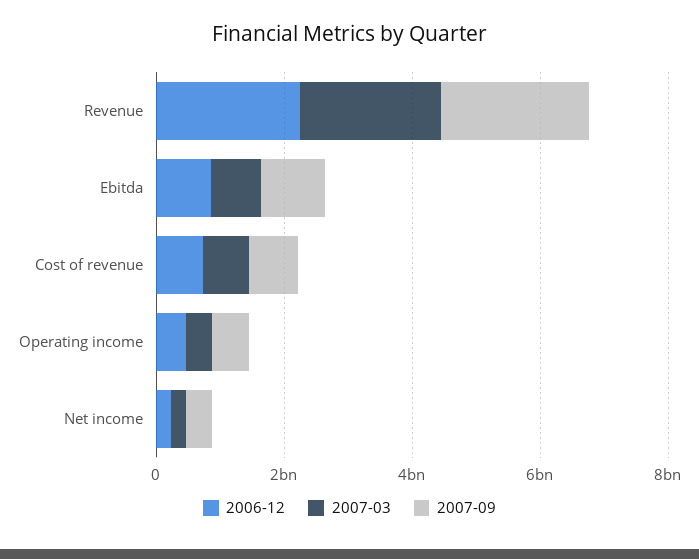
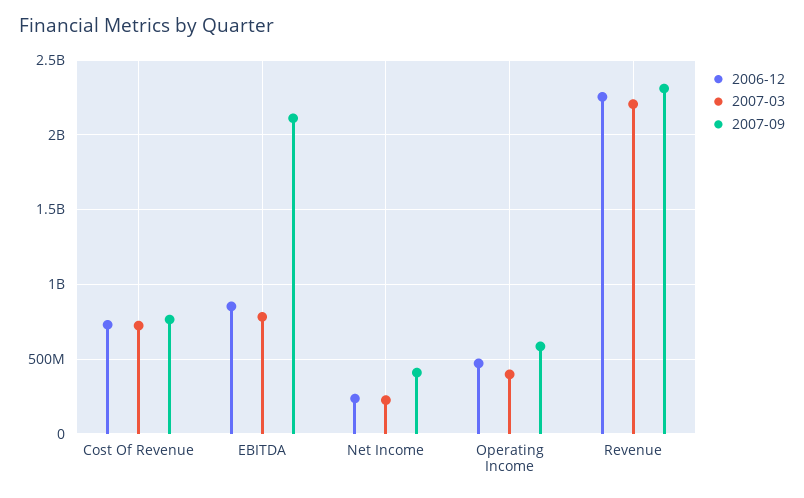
2007-09, Ebitda: 1000000000 -> 2100000000

